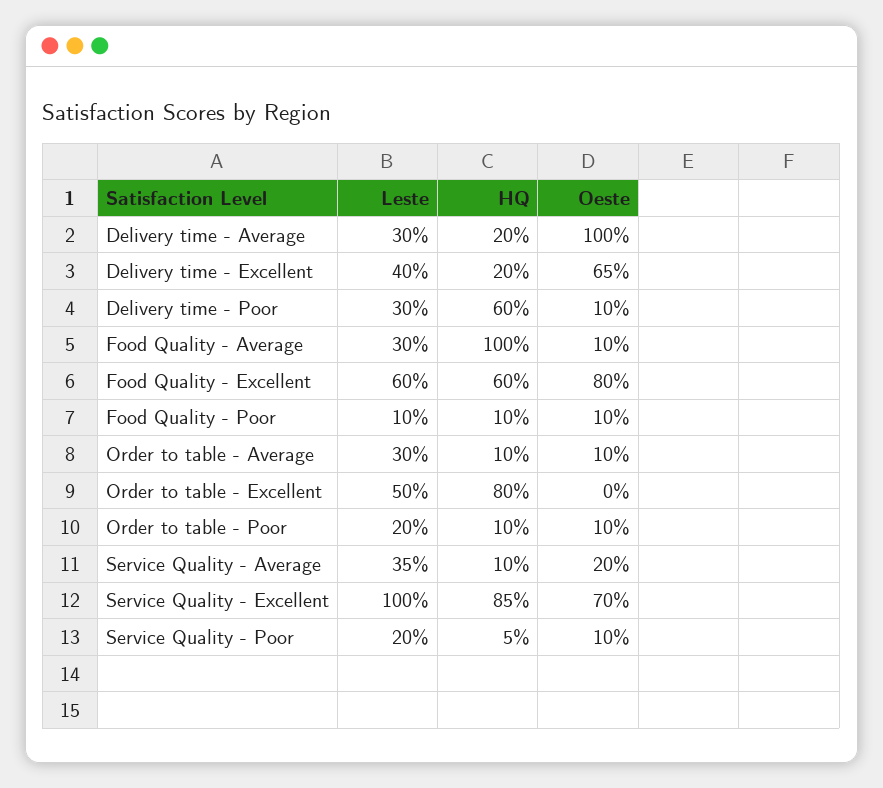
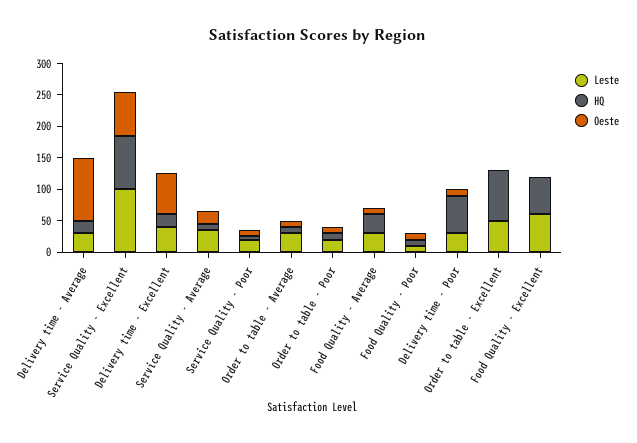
HQ, Food Quality - Average: 100 -> 25
Oeste, Food Quality - Excellent: 80 -> 0

